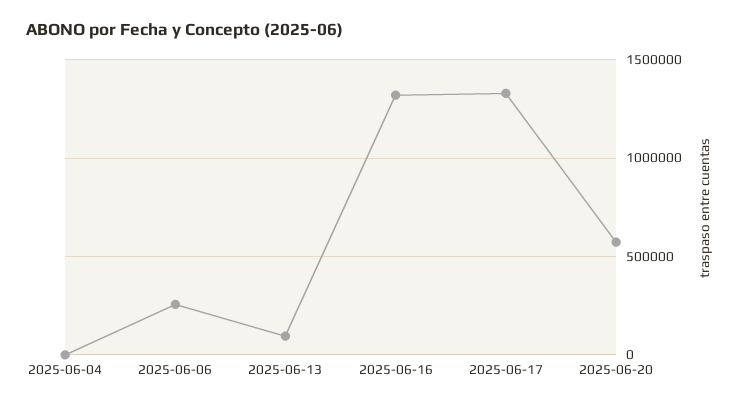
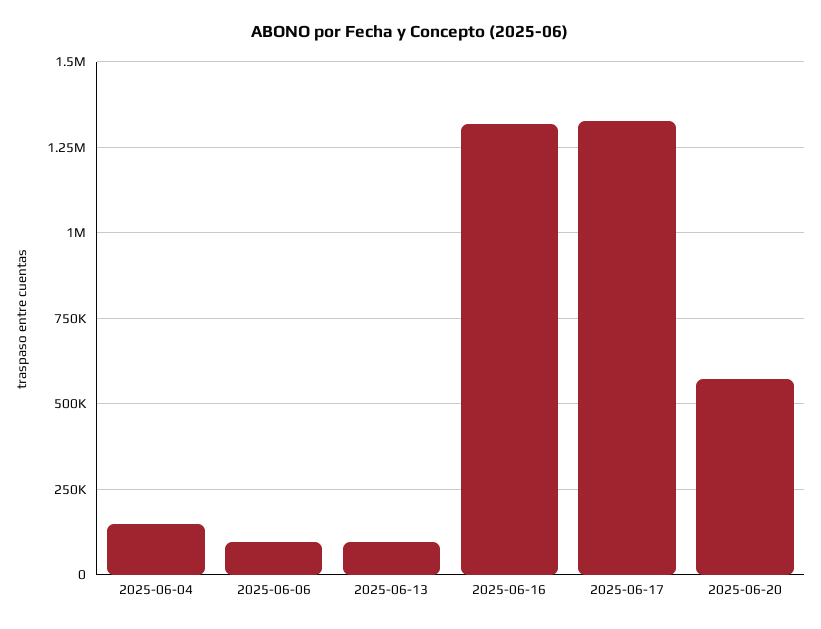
2025-06-04: 0 -> 150000
2025-06-06: 250000 -> 100000

